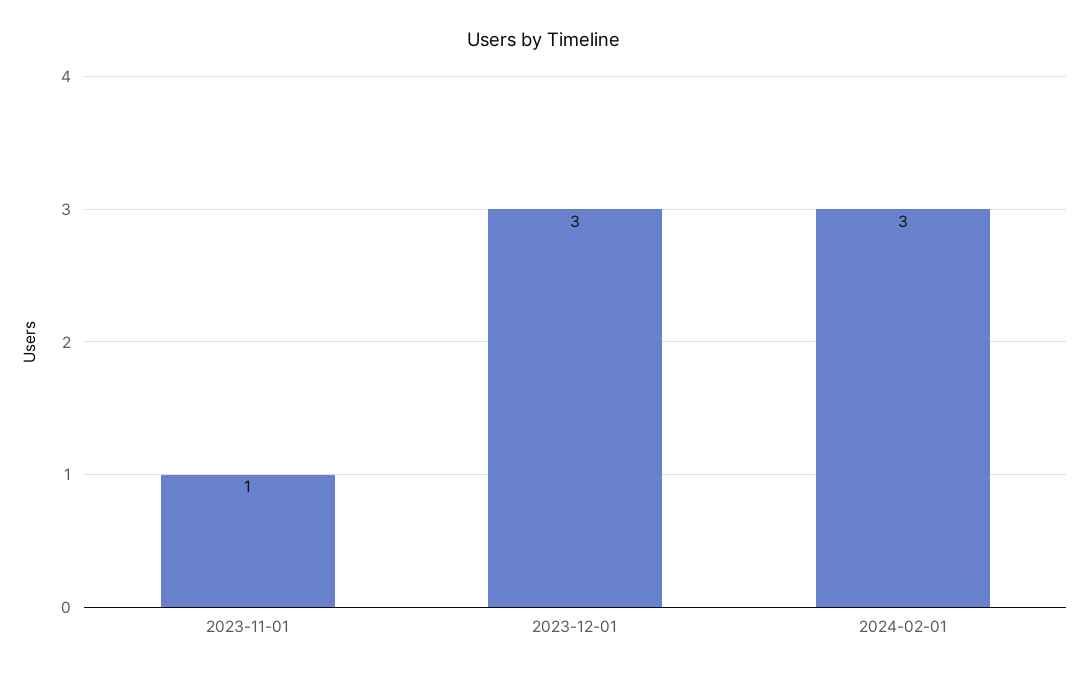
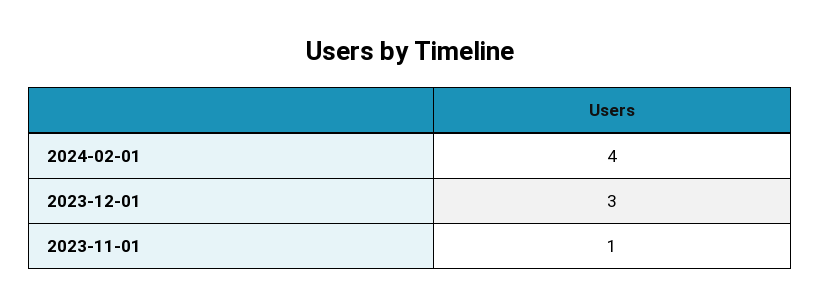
2024-02-01: 3 -> 4

